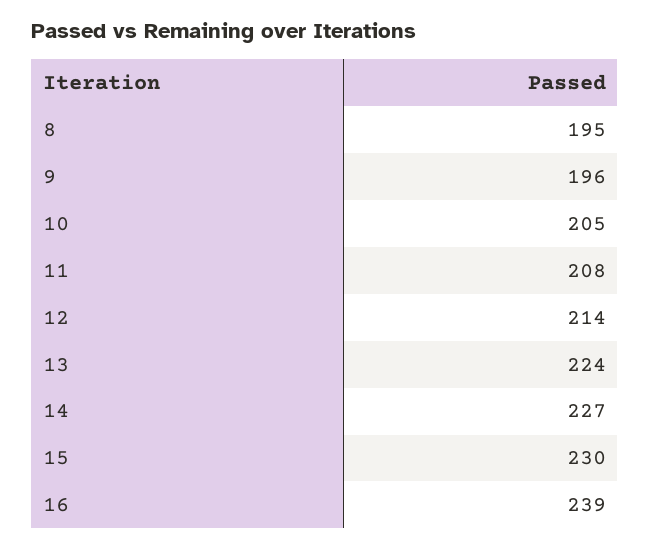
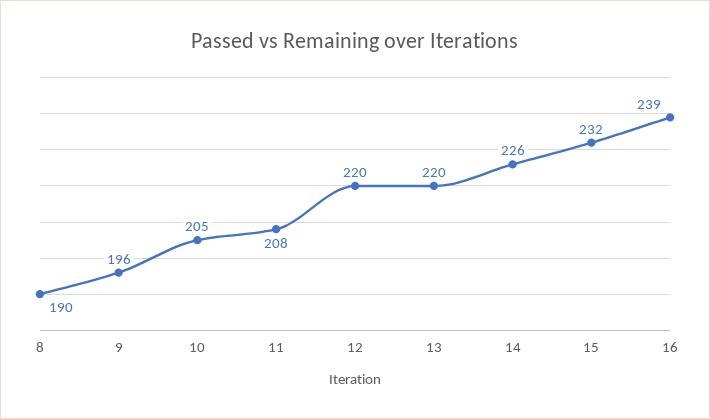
8: 195 -> 190
12: 214 -> 220
13: 224 -> 220
14: 227 -> 226
15: 230 -> 232

